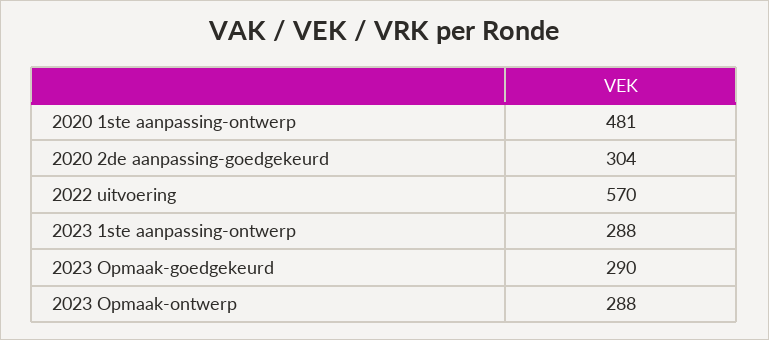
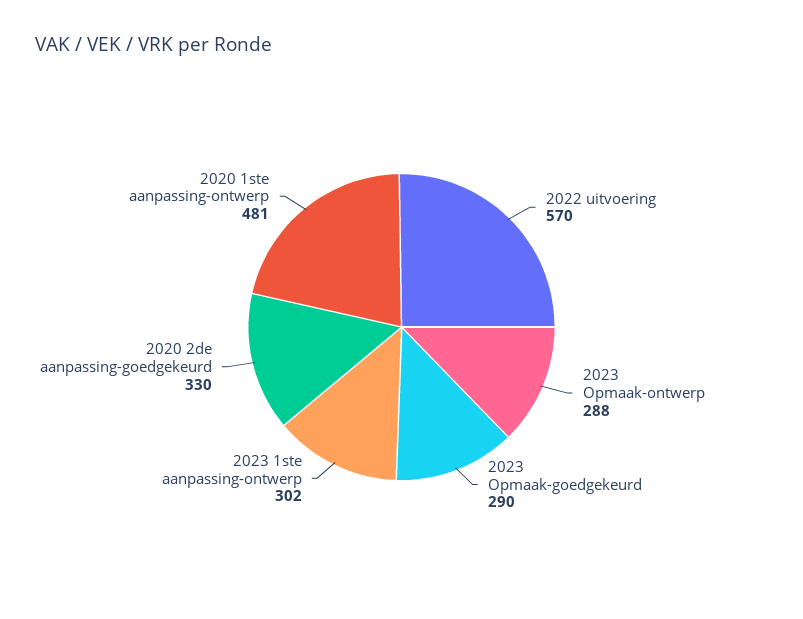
2020 2de aanpassing-goedgekeurd: 304 -> 330
2023 1ste aanpassing-ontwerp: 288 -> 302

